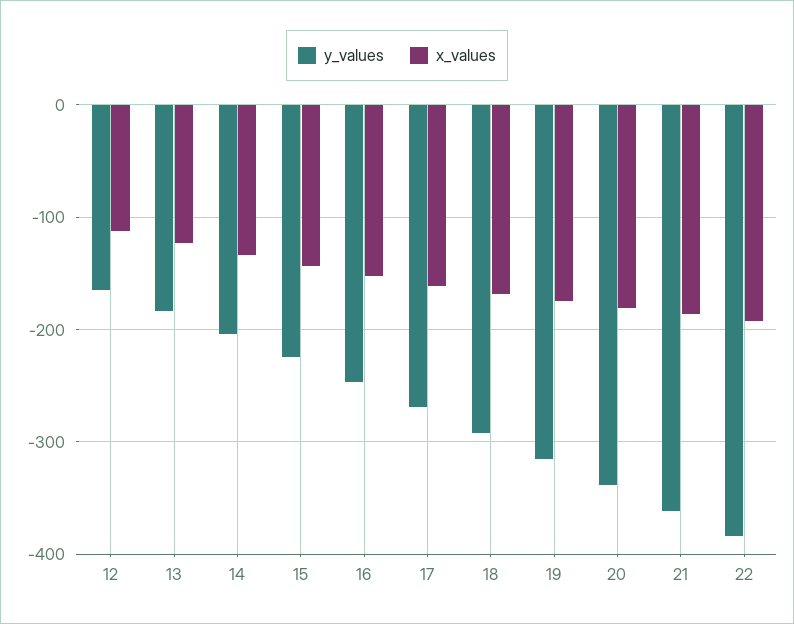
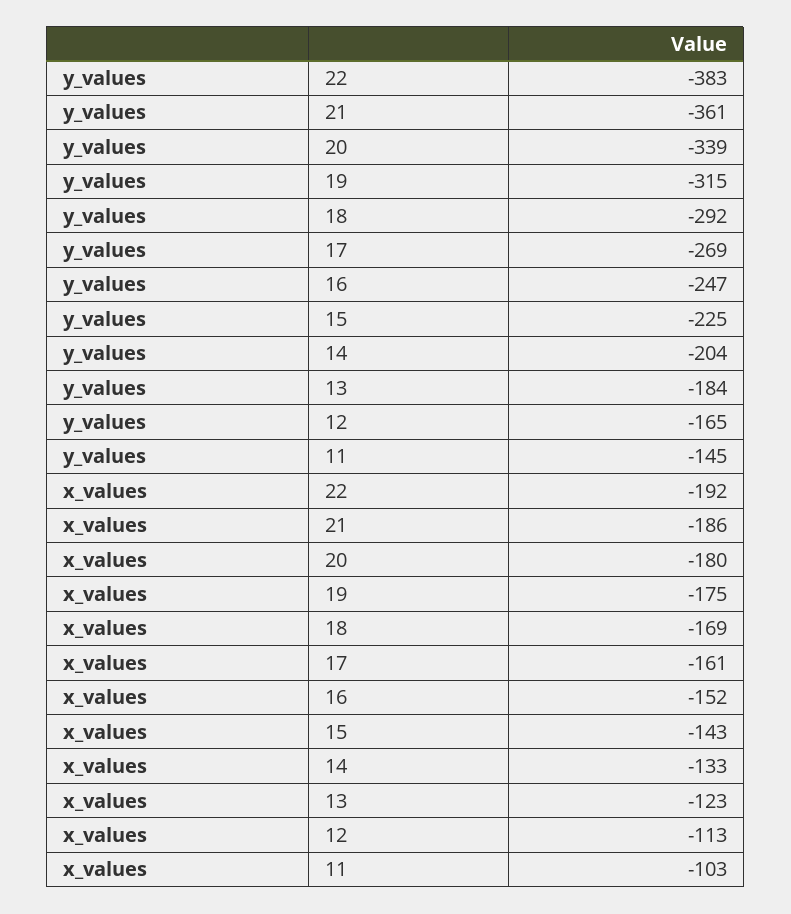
y_values, 11: none -> -145
x_values, 11: none -> -103

